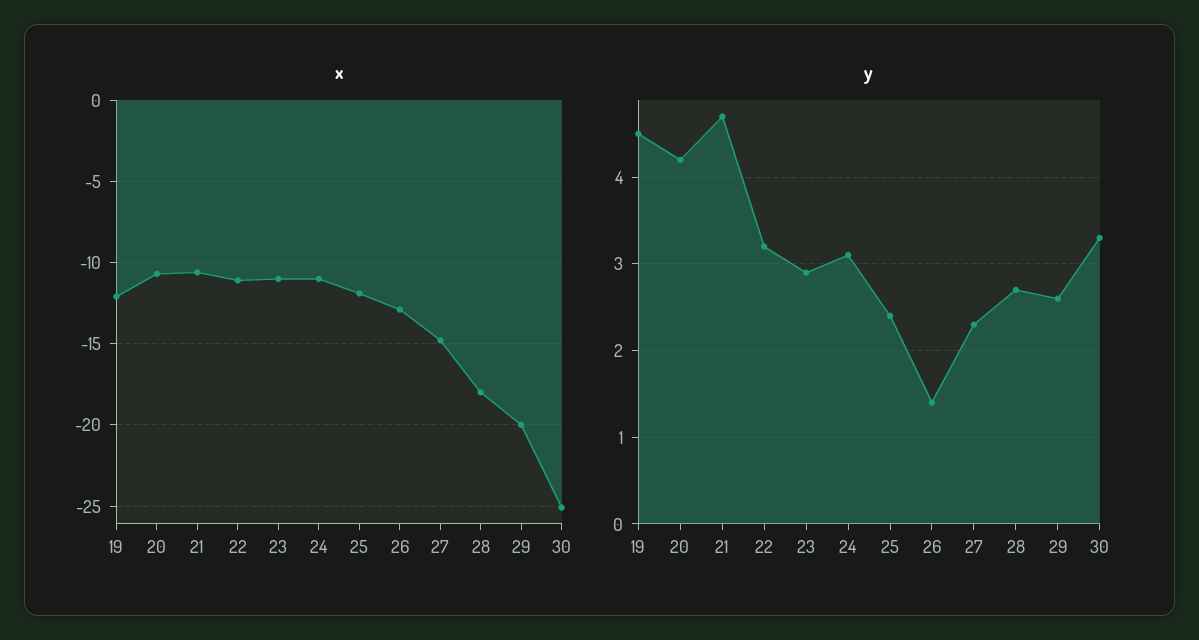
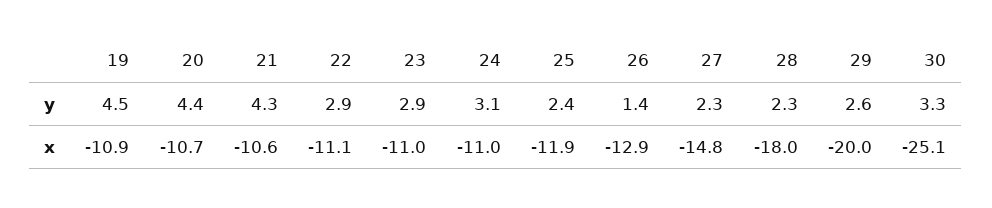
x, 19: -12 -> -10.9
y, 20: 4.2 -> 4.4
y, 21: 4.7 -> 4.3
y, 22: 3.2 -> 2.9
y, 28: 2.7 -> 2.3

